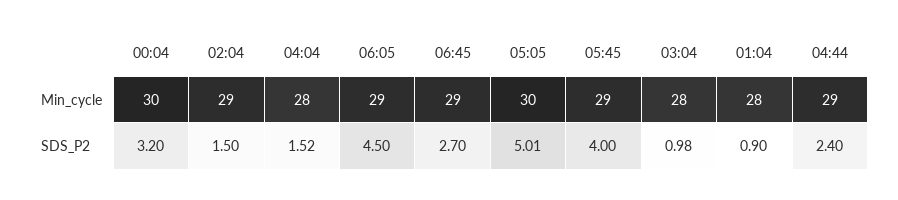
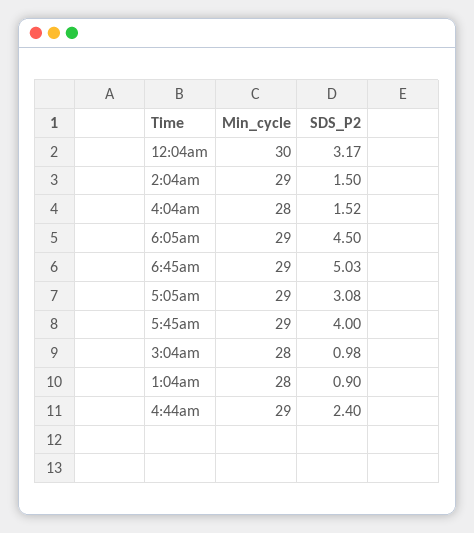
05:05, Min_cycle: 30 -> 29
00:04, SDS_P2: 3.2 -> 3.17
06:45, SDS_P2: 2.7 -> 5.03
05:05, SDS_P2: 5.01 -> 3.08

